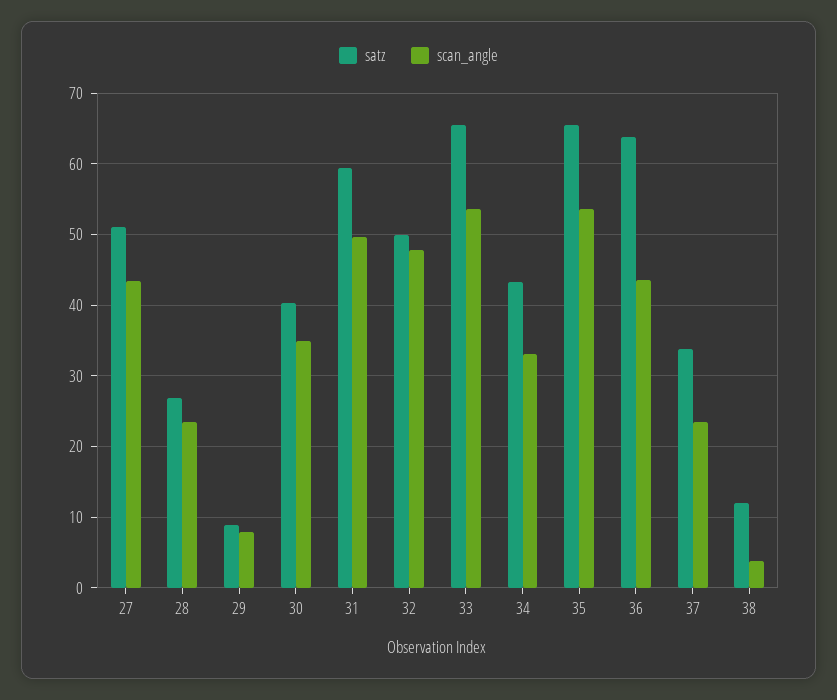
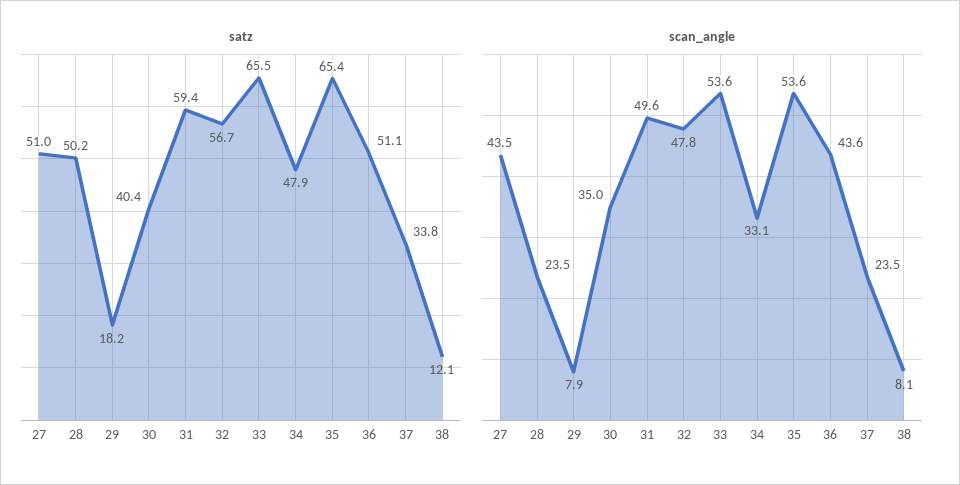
satz, 28: 27 -> 50.2
satz, 29: 9 -> 18.2
satz, 32: 50 -> 56.7
satz, 34: 43 -> 47.9
satz, 36: 64 -> 51.1
scan_angle, 38: 4 -> 8.1

